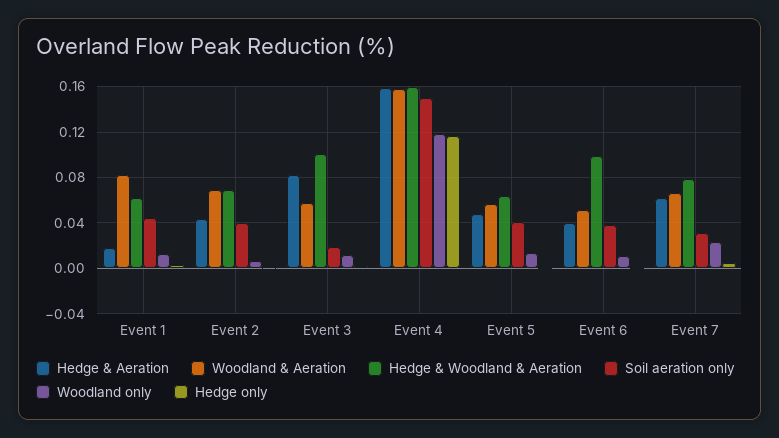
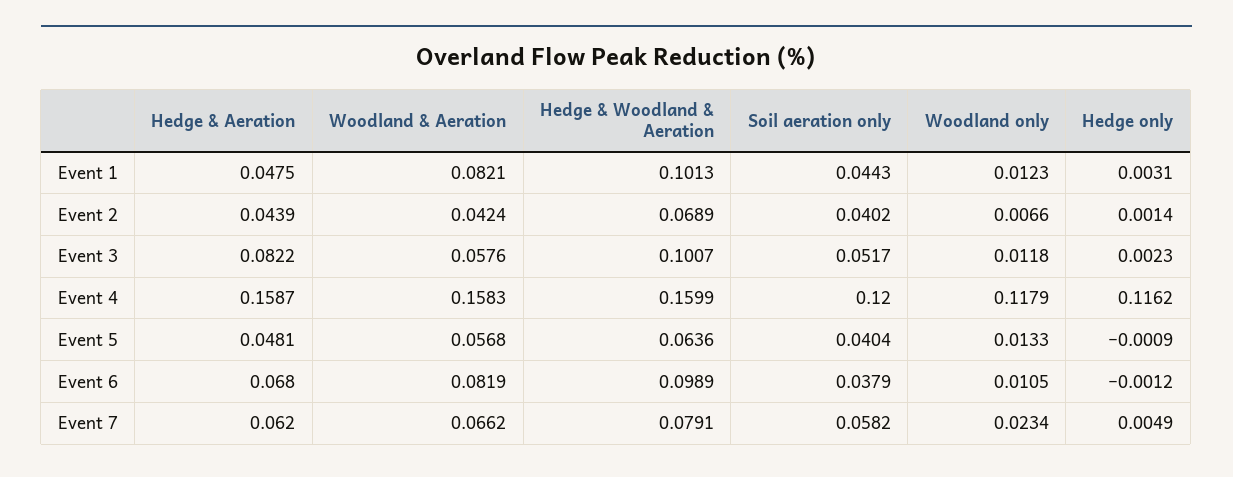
Hedge & Aeration, Event 1: 0.02 -> 0.0475
Hedge & Woodland & Aeration, Event 1: 0.06 -> 0.1013
Woodland & Aeration, Event 2: 0.07 -> 0.0424
Soil aeration only, Event 3: 0.02 -> 0.0517
Soil aeration only, Event 4: 0.15 -> 0.12
Hedge & Aeration, Event 6: 0.04 -> 0.068
Woodland & Aeration, Event 6: 0.05 -> 0.0819
Soil aeration only, Event 7: 0.03 -> 0.0582

